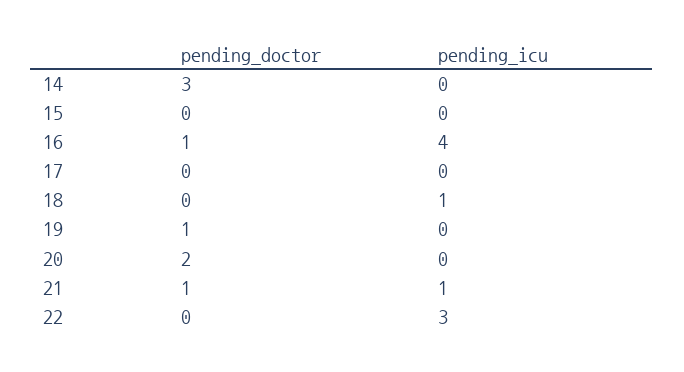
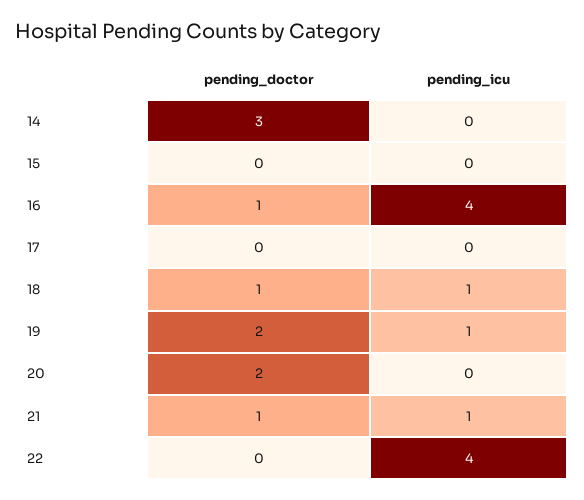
pending_doctor, 18: 0 -> 1
pending_doctor, 19: 1 -> 2
pending_icu, 19: 0 -> 1
pending_icu, 22: 3 -> 4

